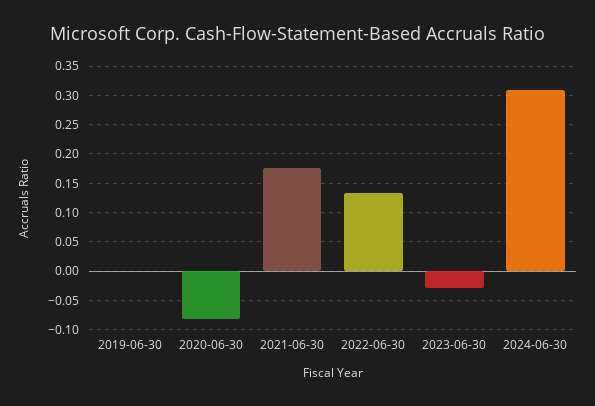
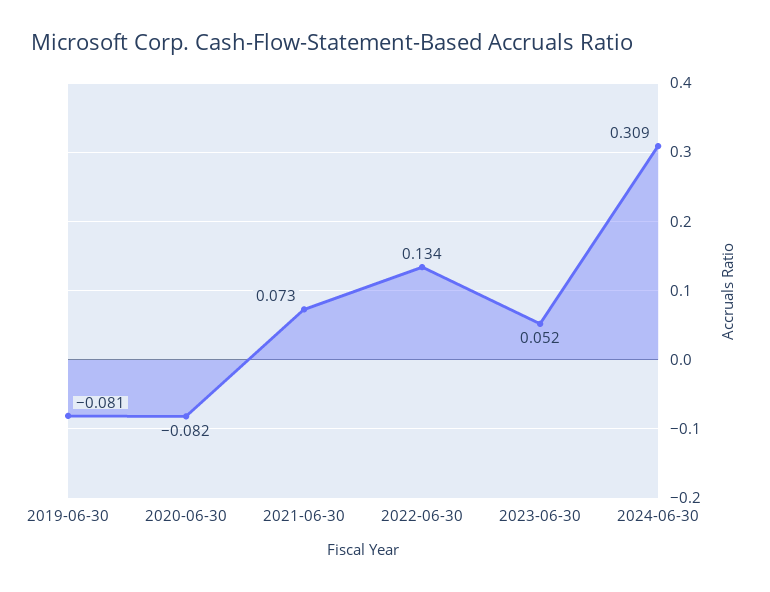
2019-06-30: 0 -> -0.081
2021-06-30: 0.175 -> 0.073
2023-06-30: -0.025 -> 0.052

